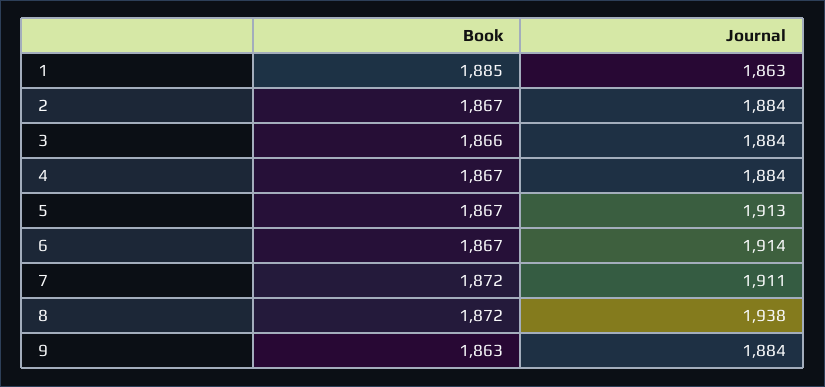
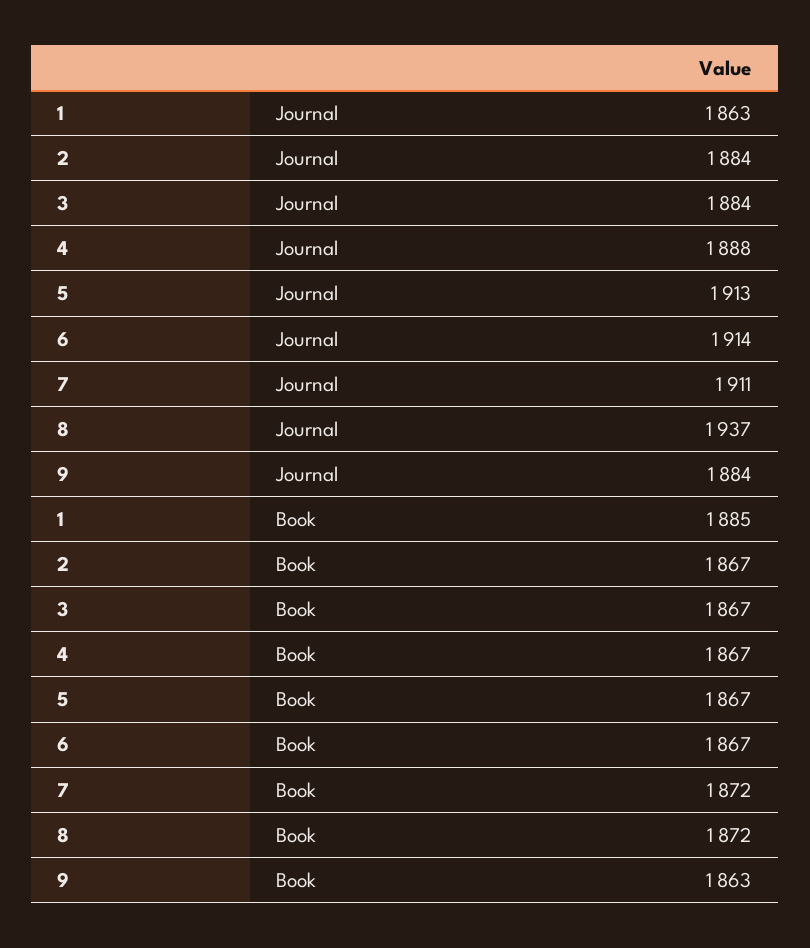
Book, 3: 1866 -> 1867
Journal, 4: 1884 -> 1888
Journal, 8: 1938 -> 1937

